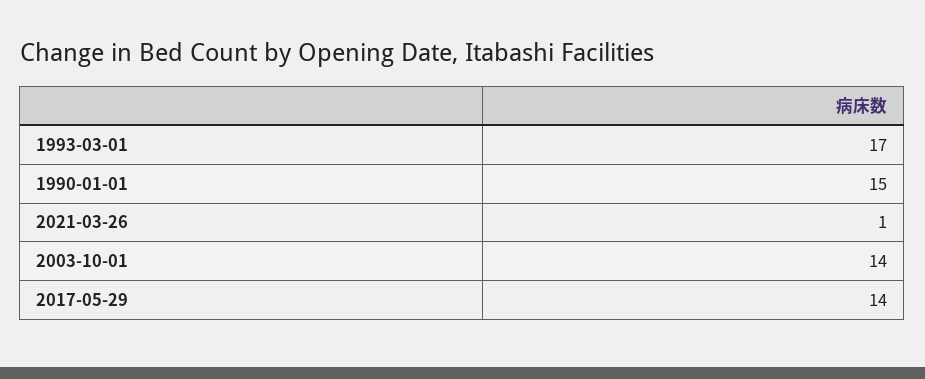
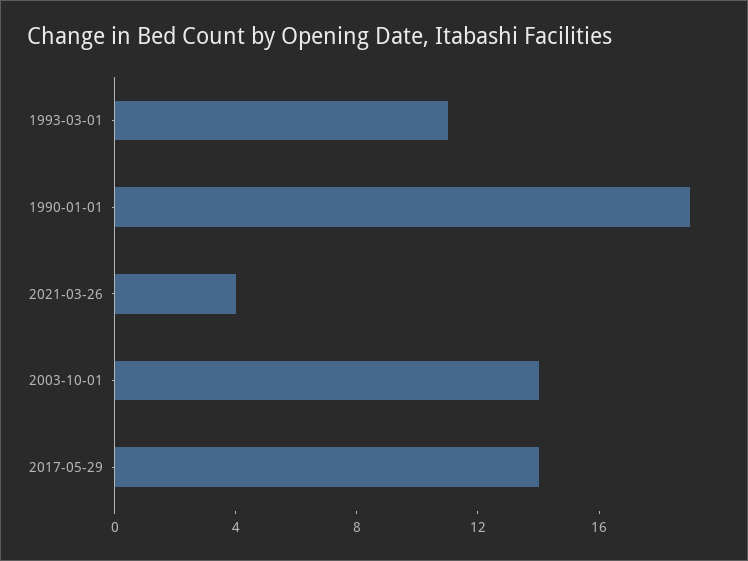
1993-03-01: 17 -> 11
1990-01-01: 15 -> 19
2021-03-26: 1 -> 4

